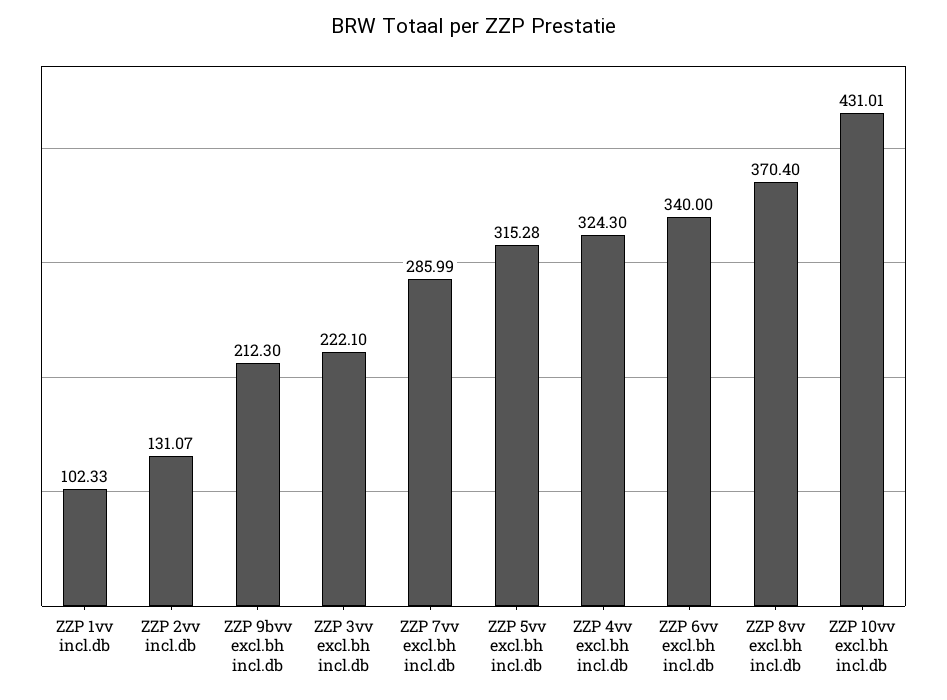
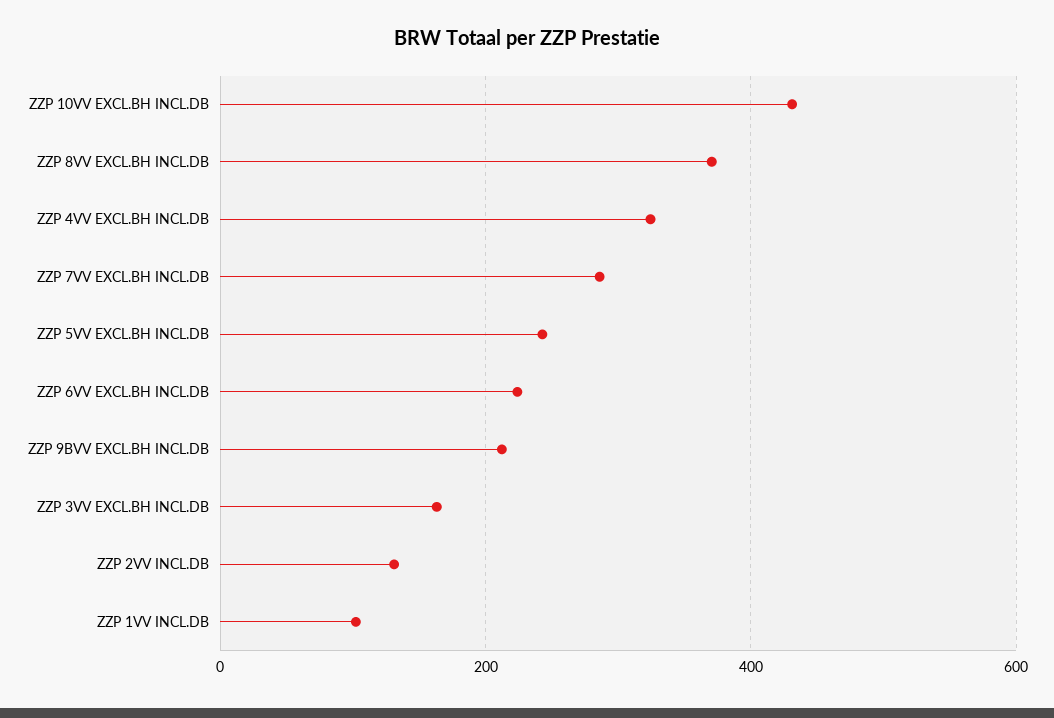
ZZP 3vv excl.bh incl.db: 222.1 -> 160
ZZP 5vv excl.bh incl.db: 315.28 -> 240
ZZP 6vv excl.bh incl.db: 340 -> 220

